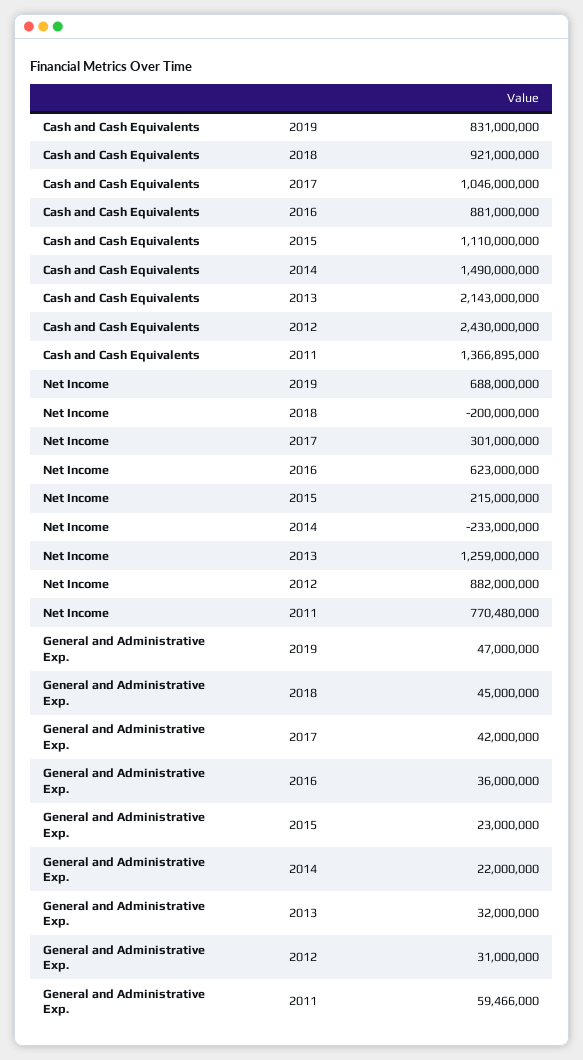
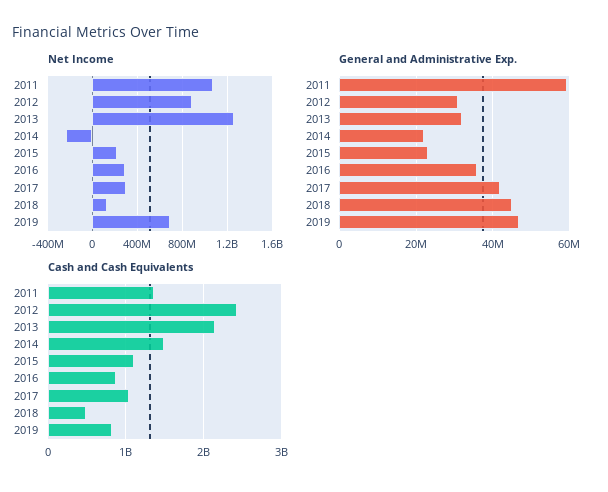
Cash and Cash Equivalents, 2018: 921000000 -> 500000000
Net Income, 2018: -200000000 -> 100000000
Net Income, 2016: 623000000 -> 300000000
Net Income, 2011: 770480000 -> 1100000000

